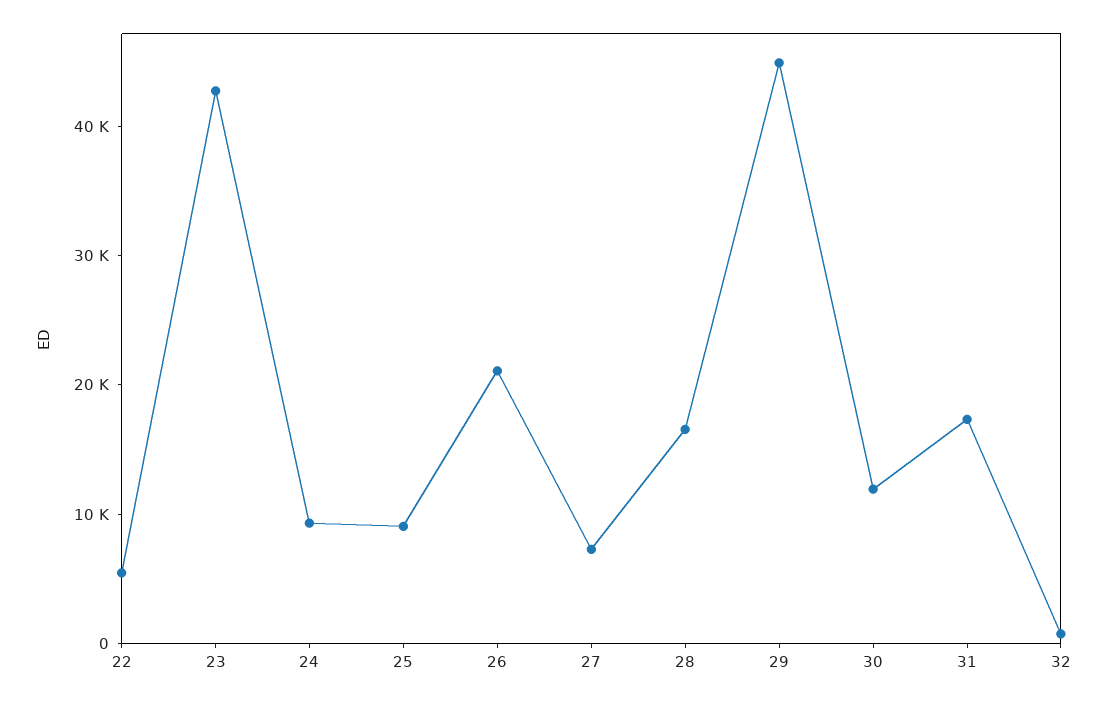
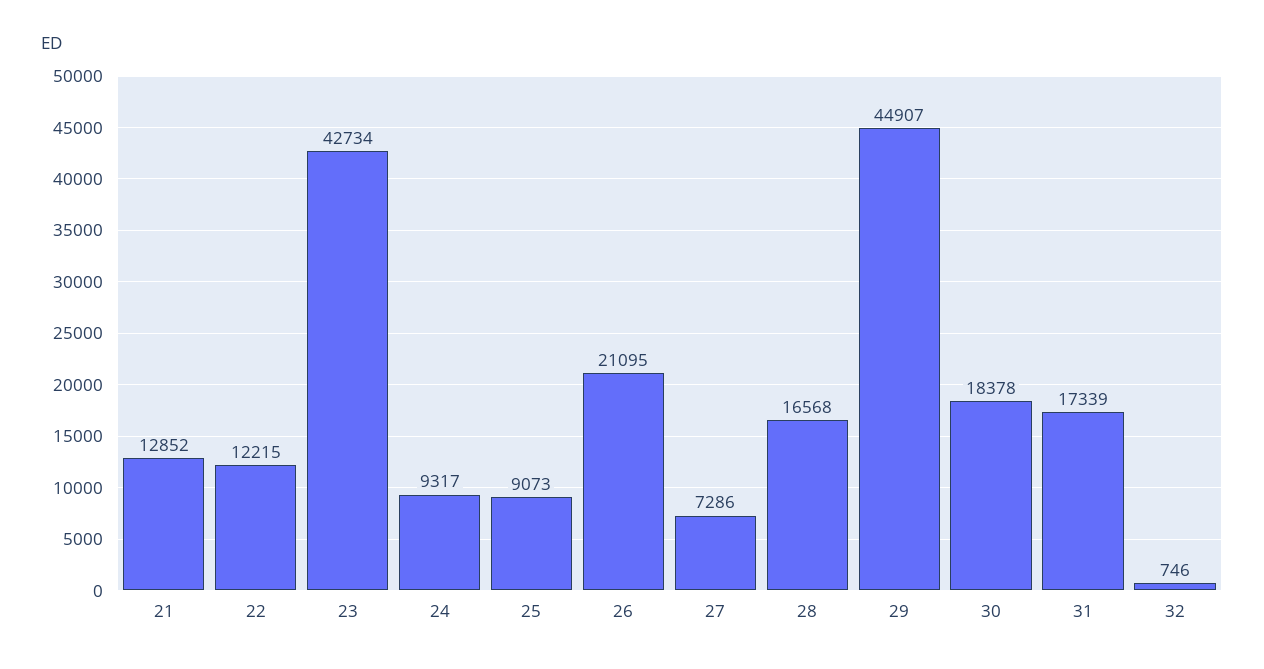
22: 6000 -> 12215
30: 12000 -> 18378
21: none -> 12852

